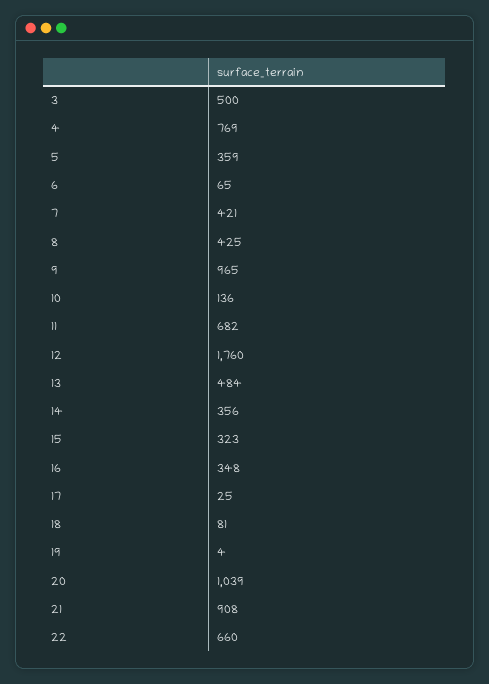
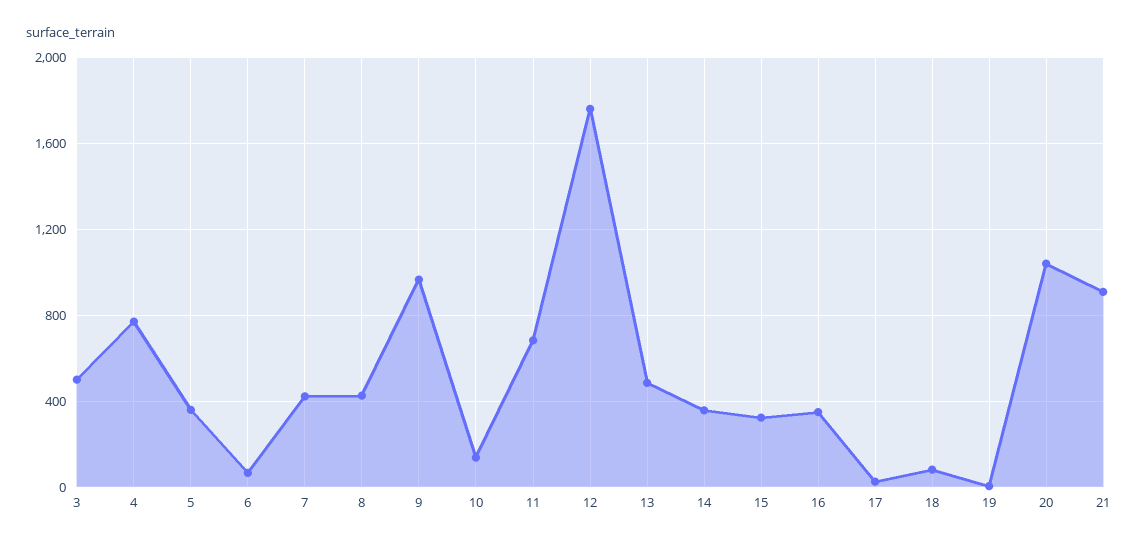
22: 660 -> none

